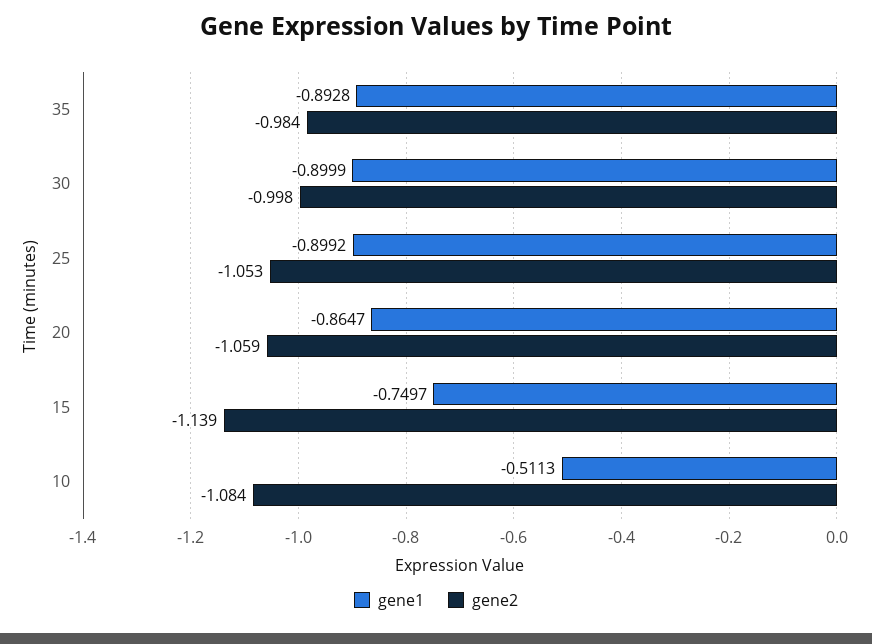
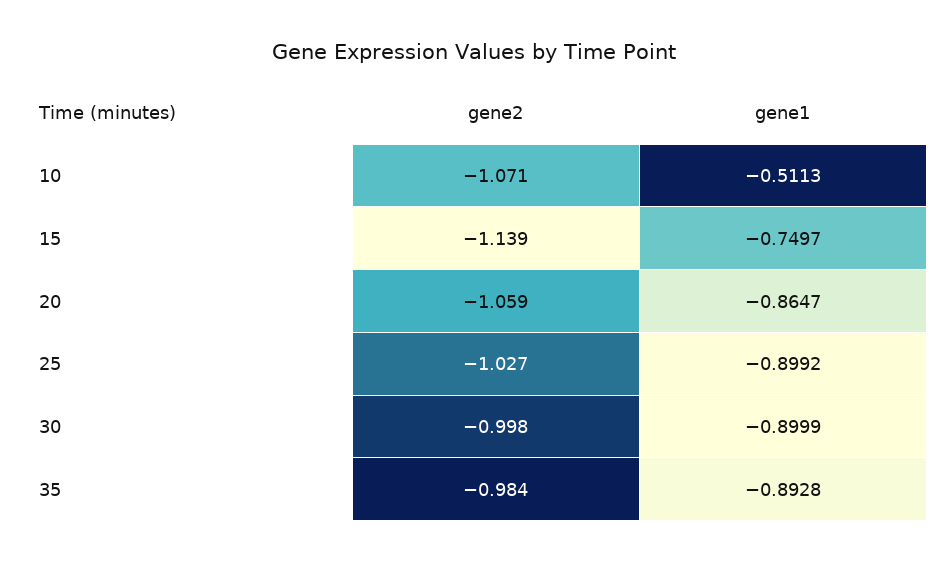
gene2, 25: -1.053 -> -1.027
gene2, 10: -1.084 -> -1.071

